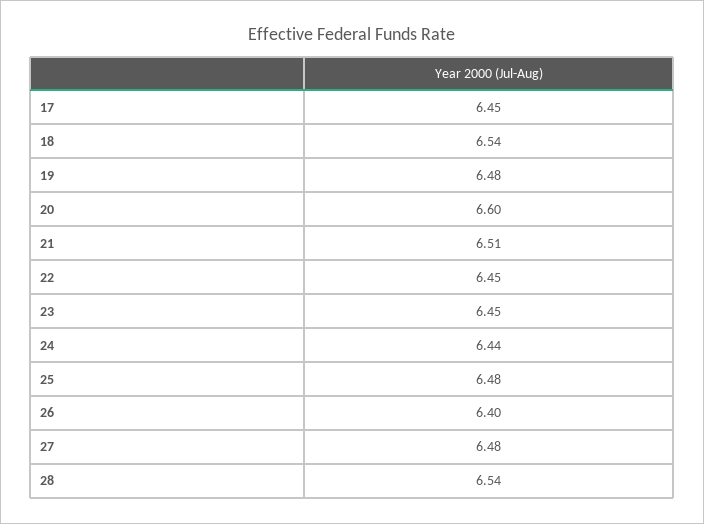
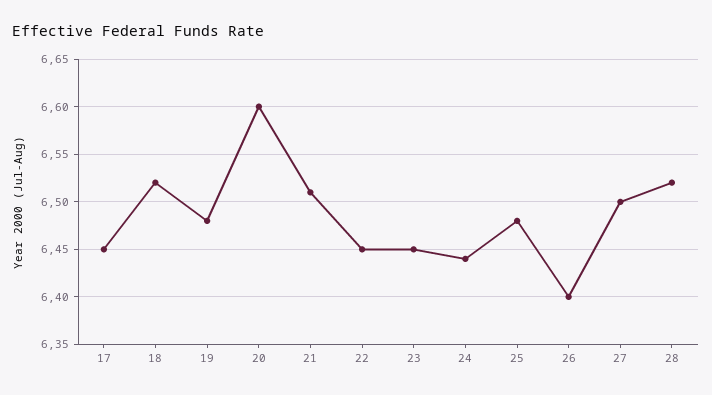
18: 6.54 -> 6.52
27: 6.48 -> 6.5
28: 6.54 -> 6.52

